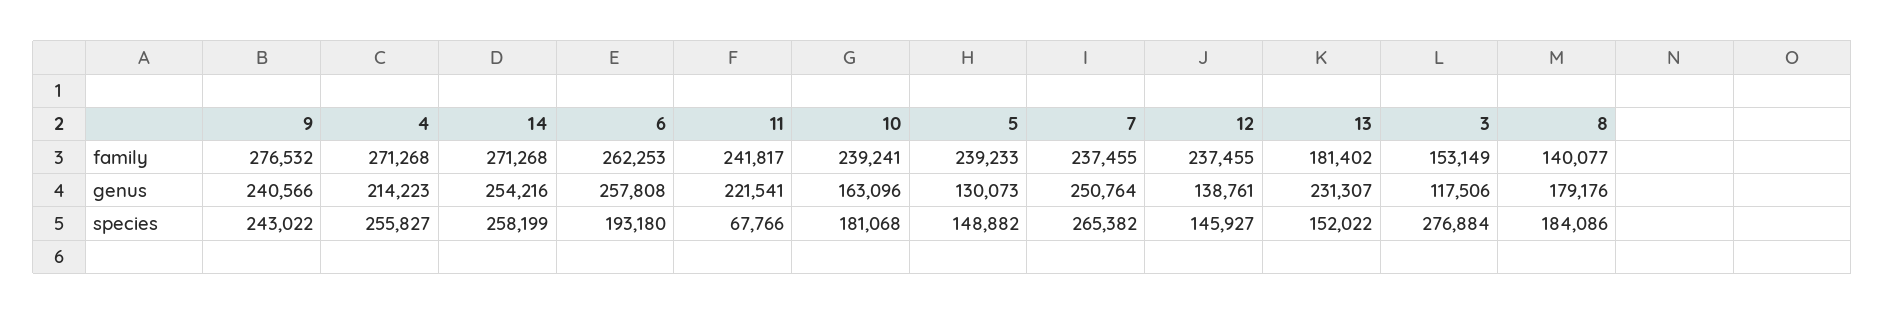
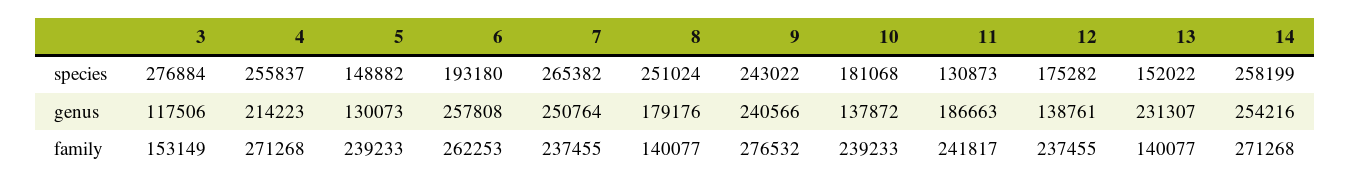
10, family: 239241 -> 239233
13, family: 181402 -> 140077
11, genus: 221541 -> 186663
10, genus: 163096 -> 137872
4, species: 255827 -> 255837
11, species: 67766 -> 130873
12, species: 145927 -> 175282
8, species: 184086 -> 251024

